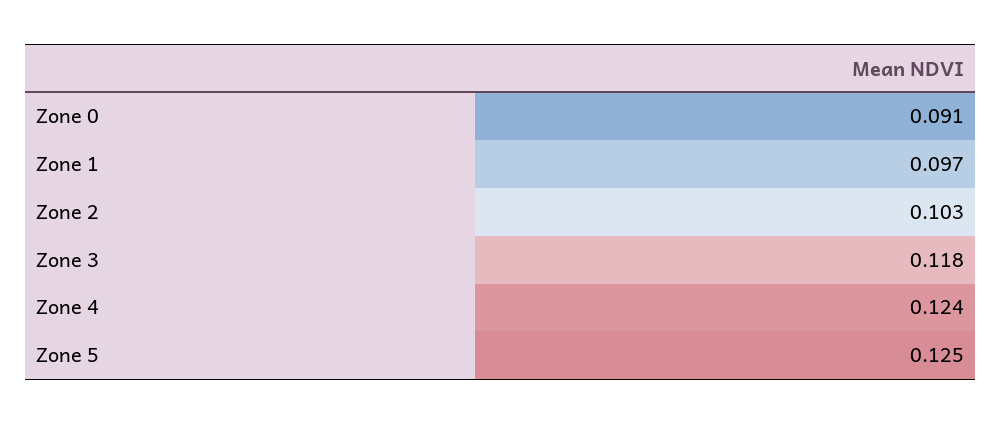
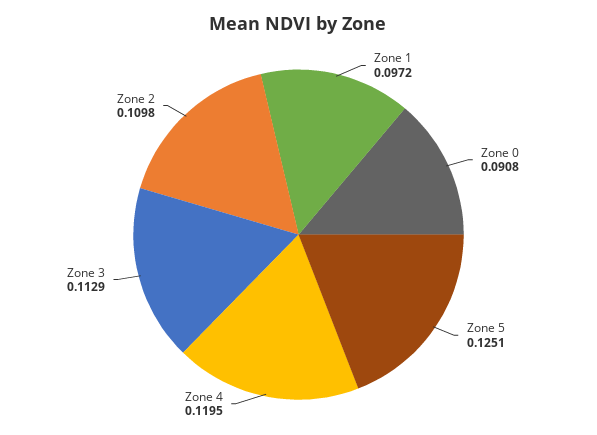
Zone 2: 0.103 -> 0.1098
Zone 3: 0.118 -> 0.1129
Zone 4: 0.124 -> 0.1195

